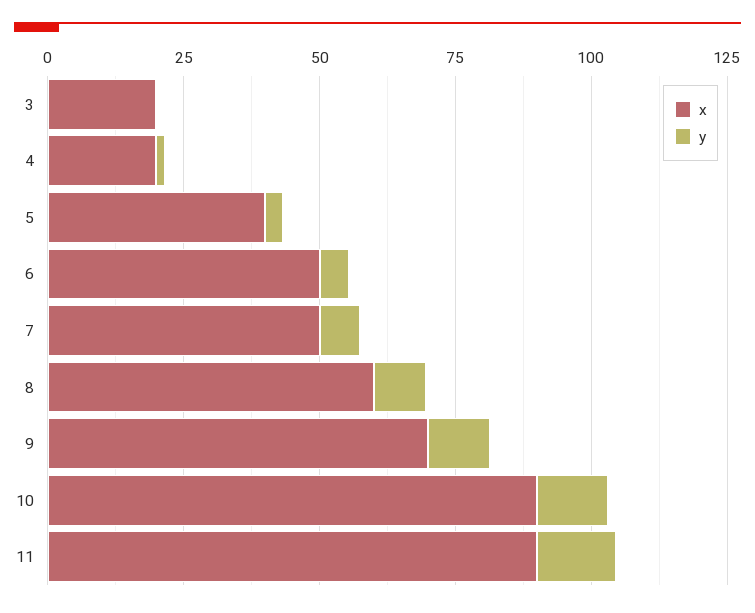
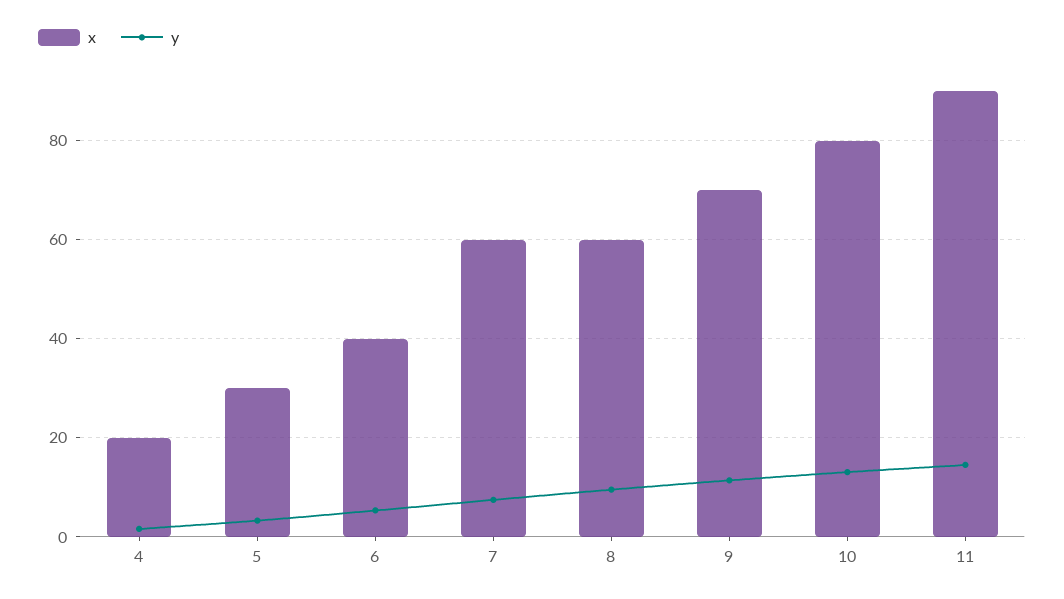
x, 3: 20 -> none
y, 3: 0 -> none
x, 5: 40 -> 30
x, 6: 50 -> 40
x, 7: 50 -> 60
x, 10: 90 -> 80

